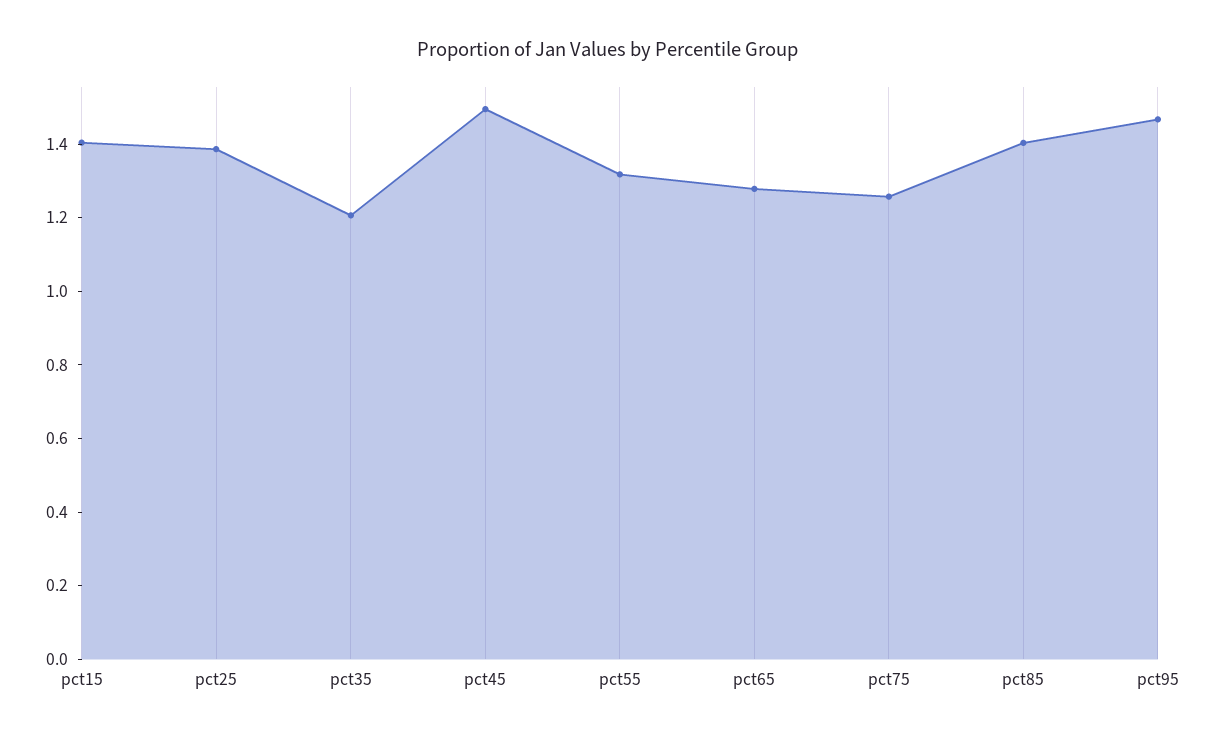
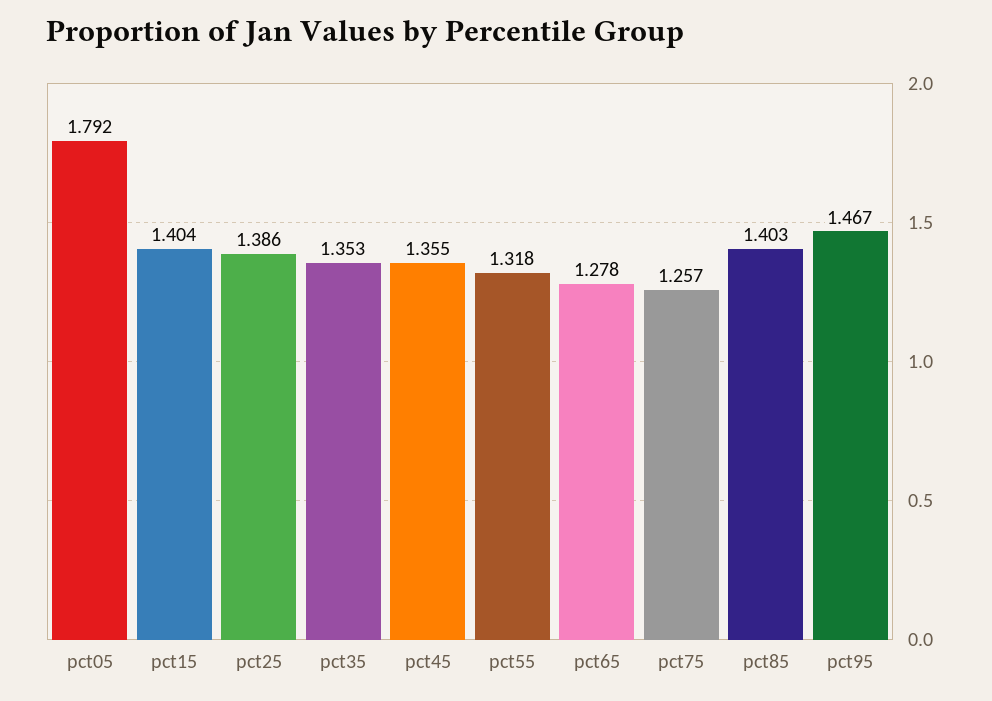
pct35: 1.2 -> 1.353
pct45: 1.5 -> 1.355
pct05: none -> 1.792

